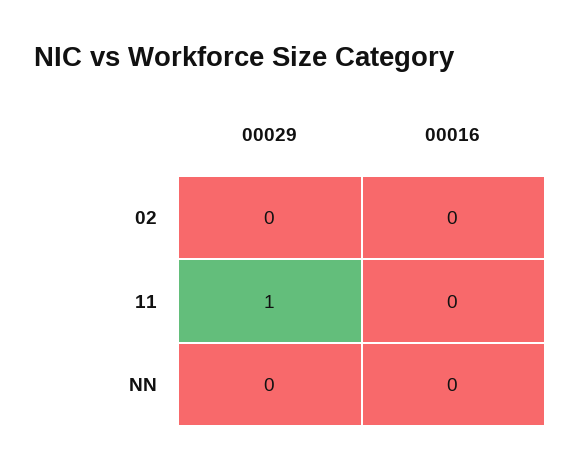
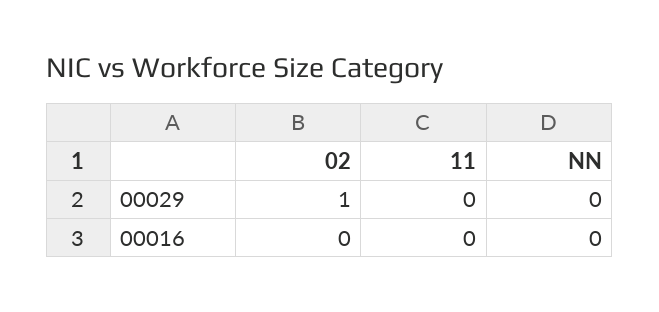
00029, 02: 0 -> 1
00029, 11: 1 -> 0

